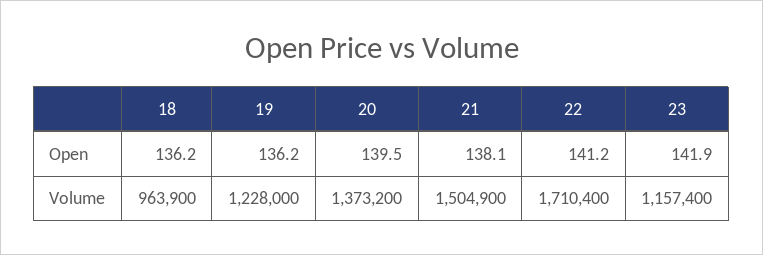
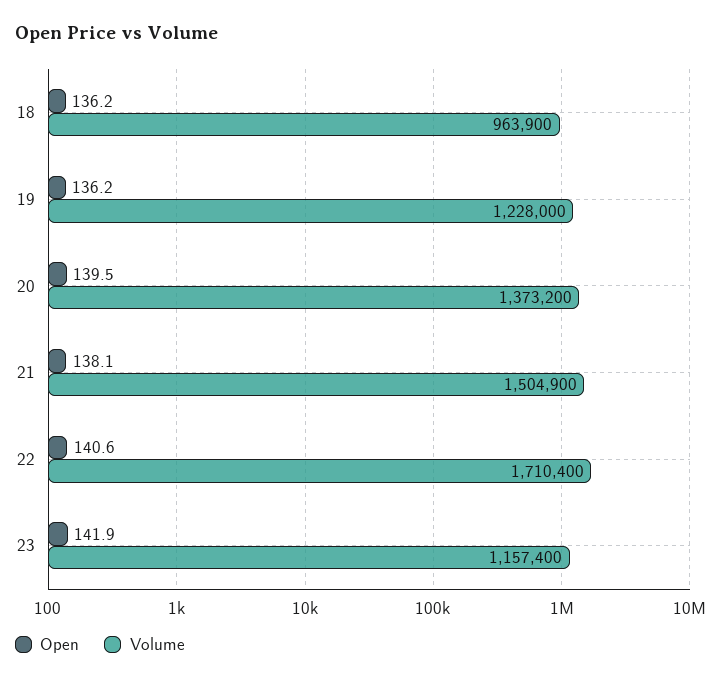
Open, 22: 141.2 -> 140.6

